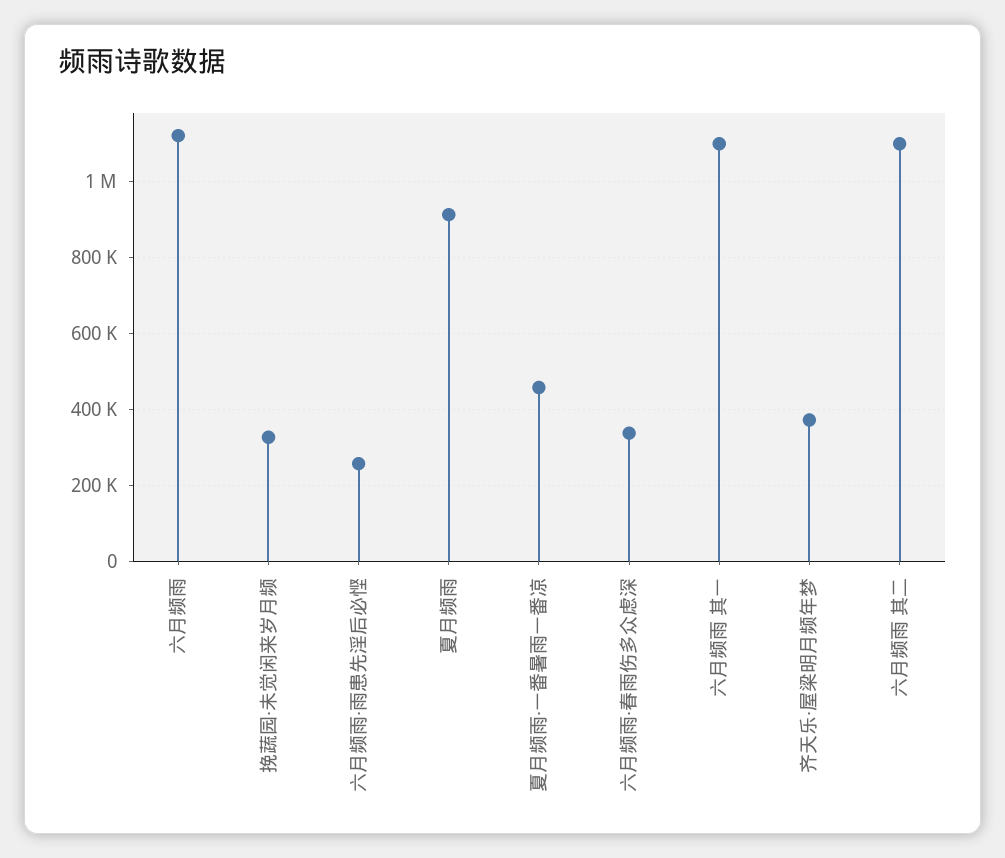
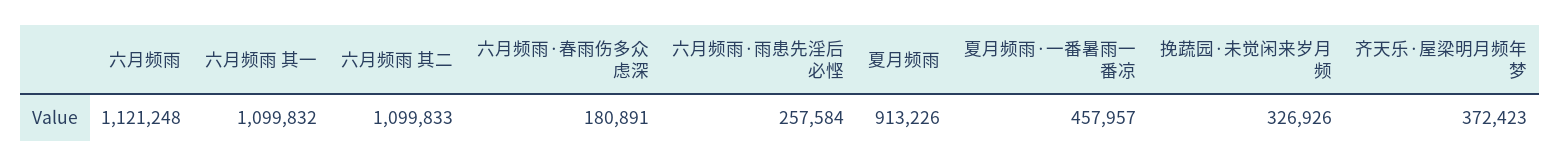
六月频雨·春雨伤多众虑深: 340000 -> 180891

